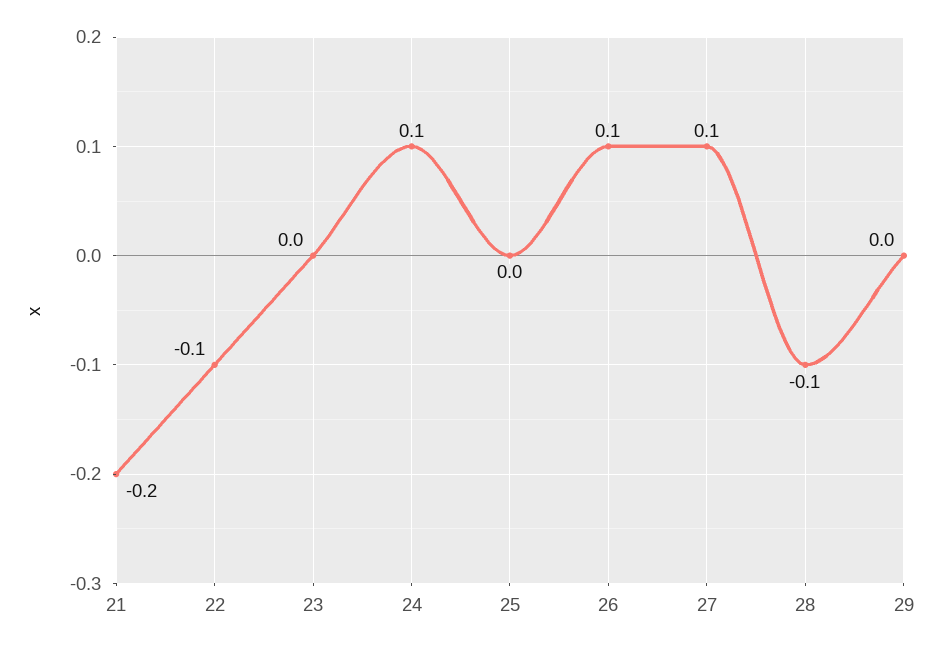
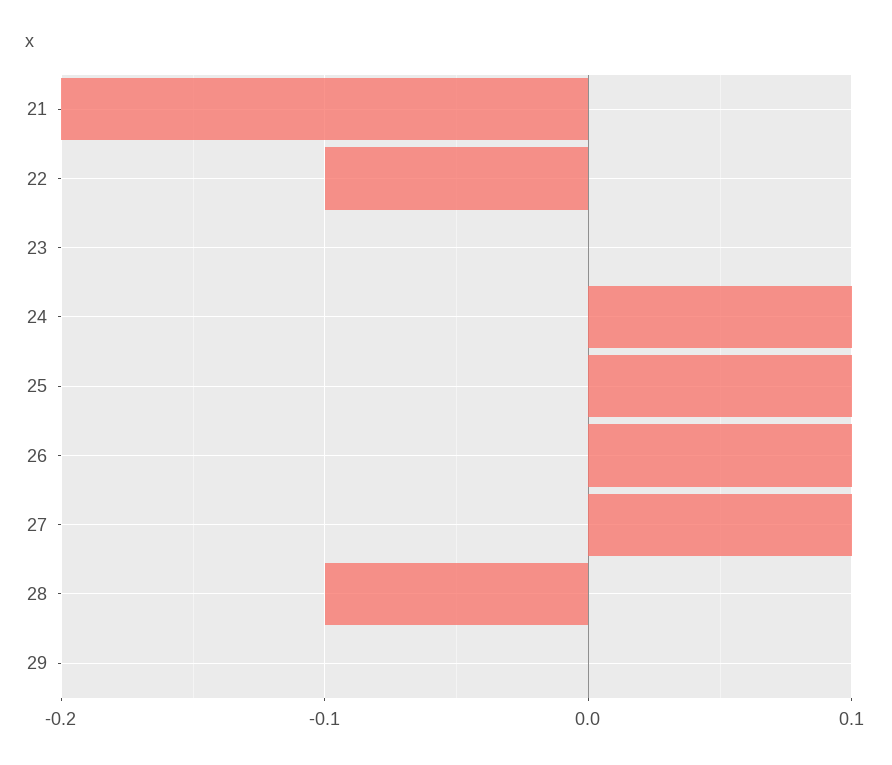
25: 0 -> 0.1

